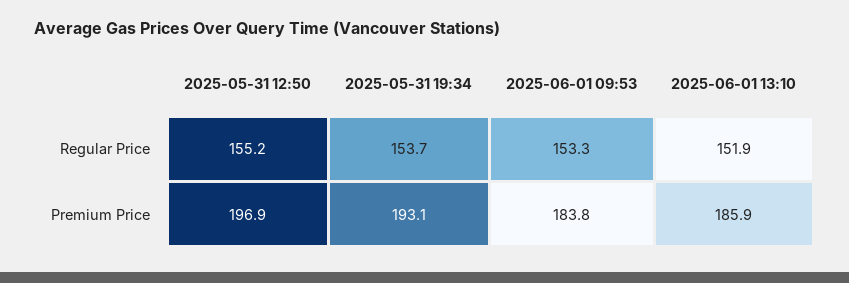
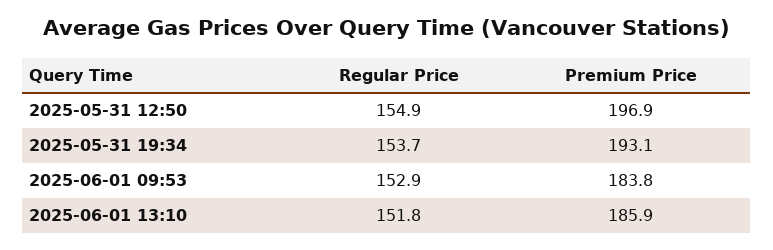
2025-05-31 12:50, Regular Price: 155.2 -> 154.9
2025-06-01 09:53, Regular Price: 153.3 -> 152.9
2025-06-01 13:10, Regular Price: 151.9 -> 151.8

